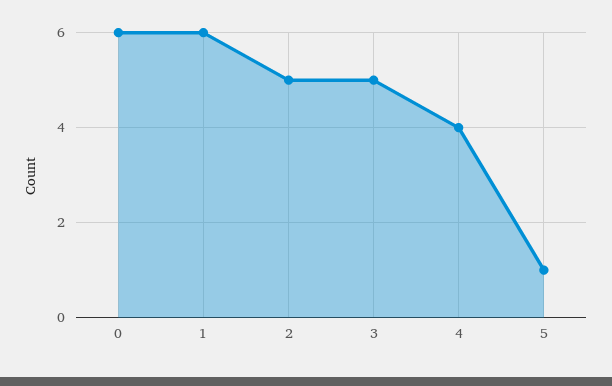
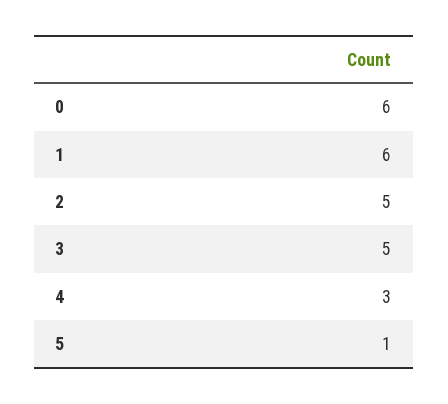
4: 4 -> 3

